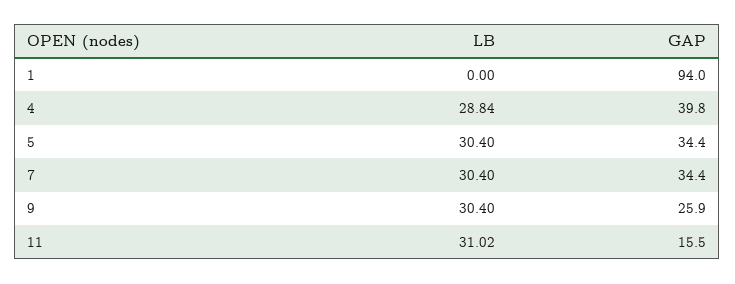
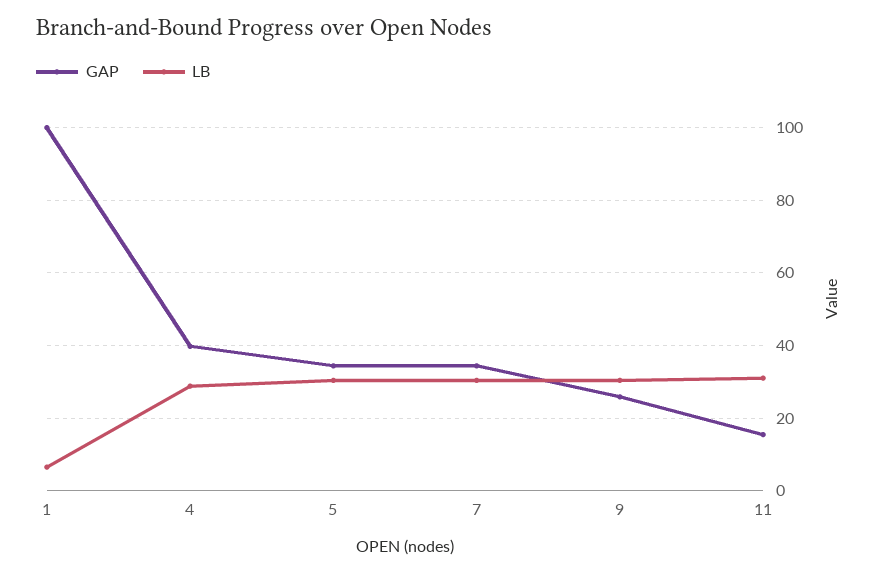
LB, 1: 0 -> 6
GAP, 1: 94 -> 100

